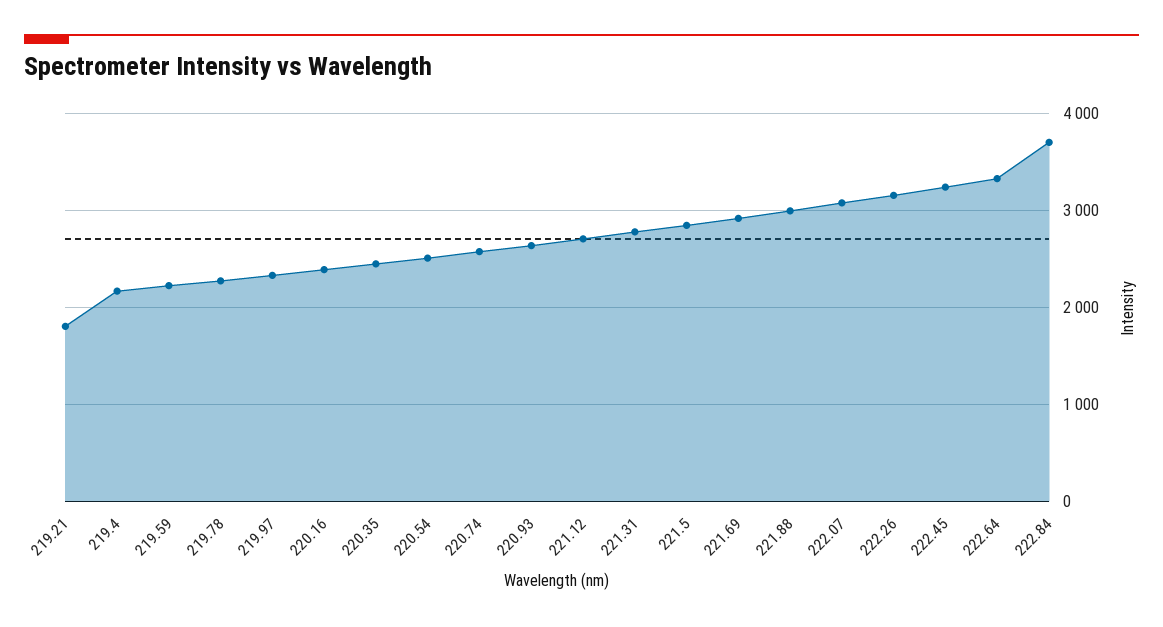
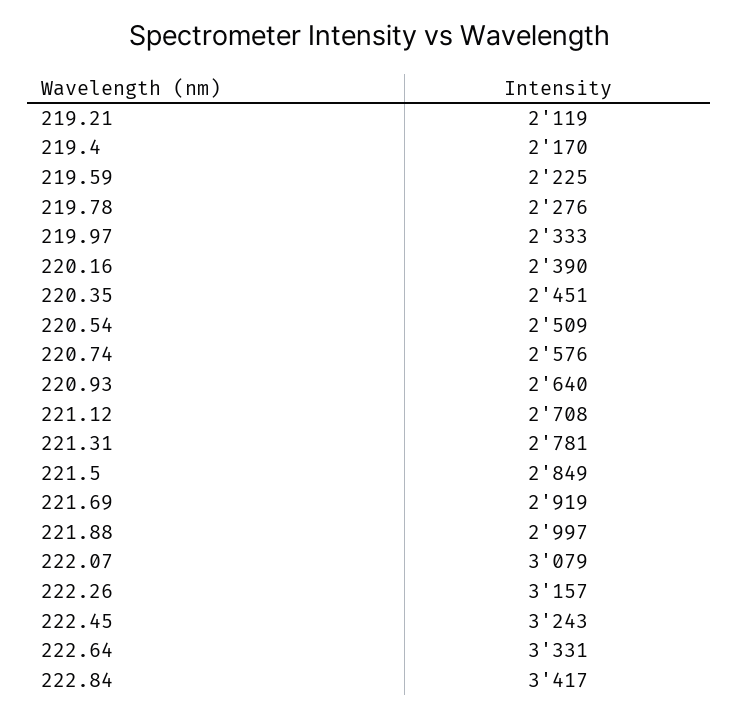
219.21: 1800 -> 2119
222.84: 3700 -> 3417

